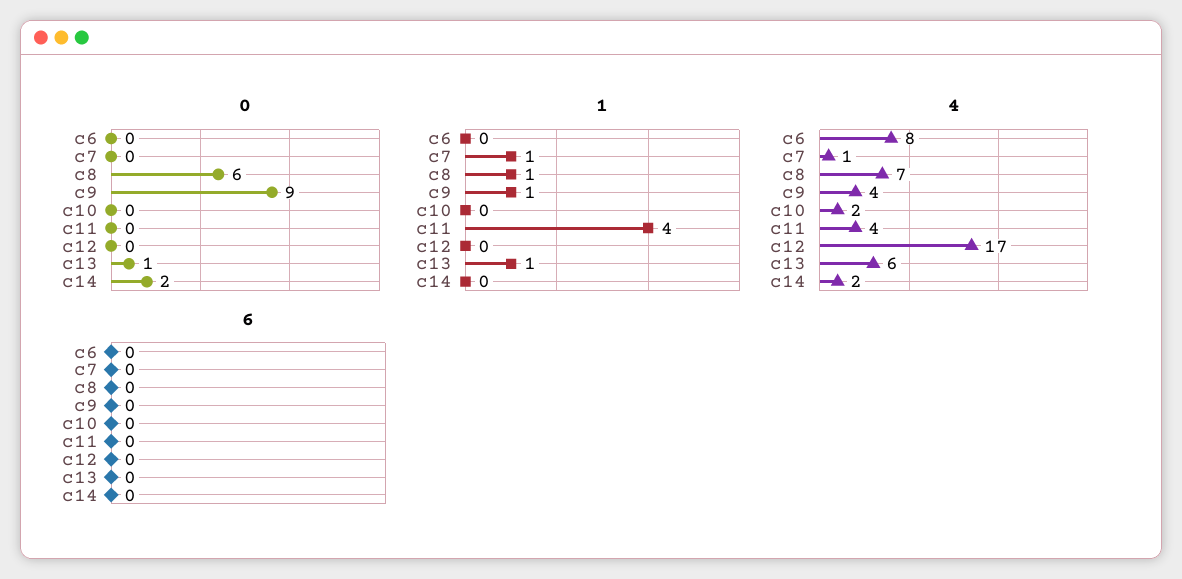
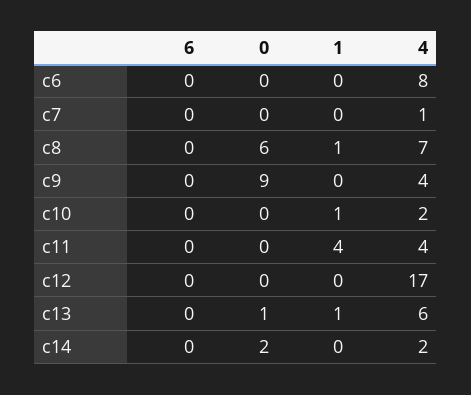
1, c7: 1 -> 0
1, c9: 1 -> 0
1, c10: 0 -> 1

